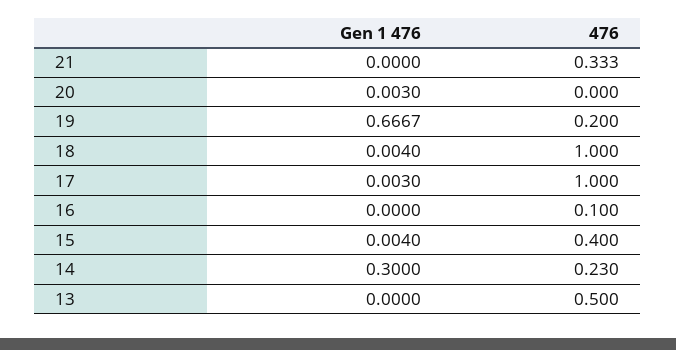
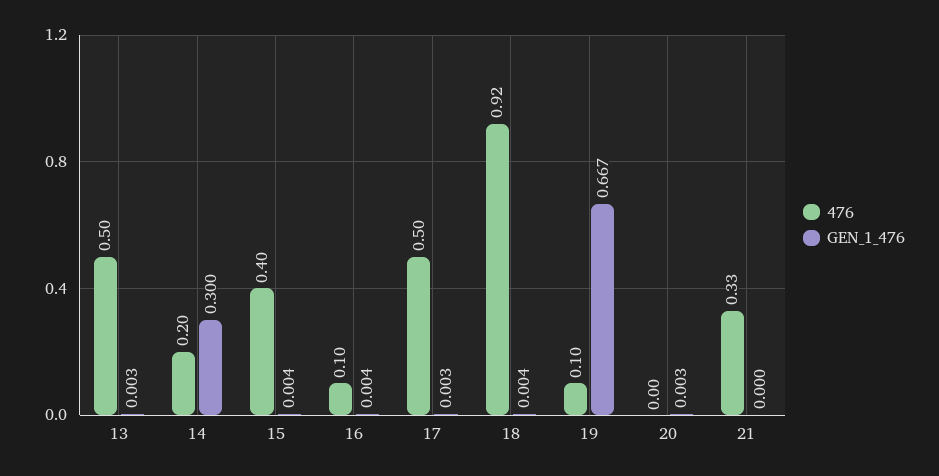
476, 19: 0.2 -> 0.1
476, 18: 1 -> 0.92
476, 17: 1 -> 0.5
Gen 1 476, 16: 0 -> 0.004
476, 14: 0.23 -> 0.2
Gen 1 476, 13: 0 -> 0.003

